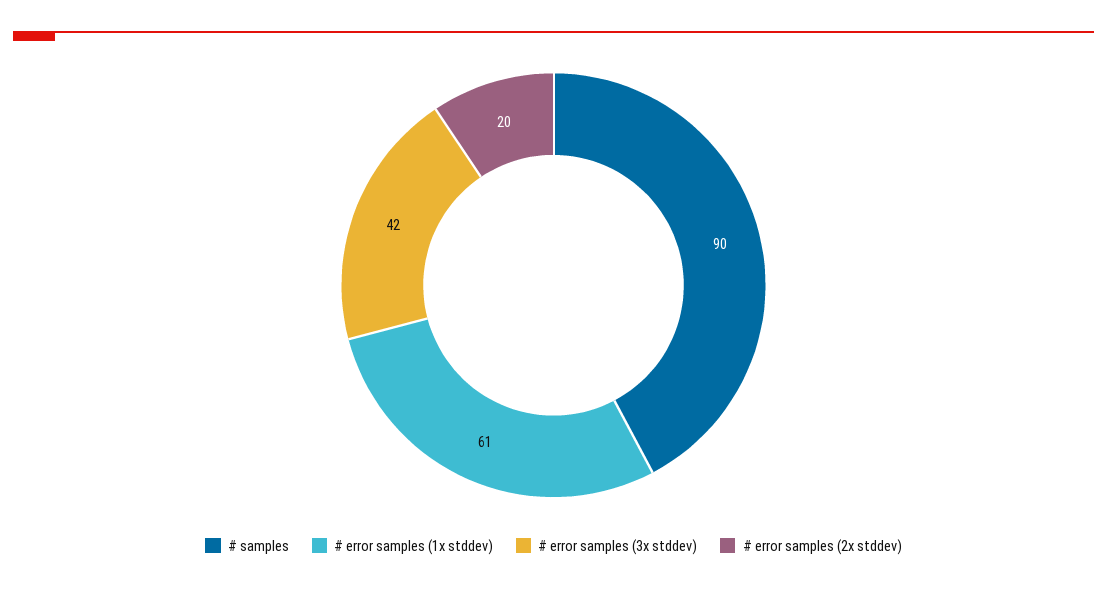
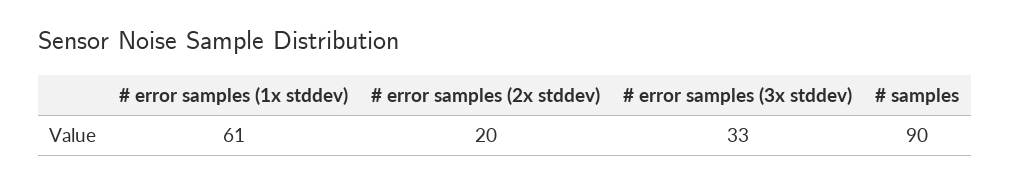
# error samples (3x stddev): 42 -> 33

